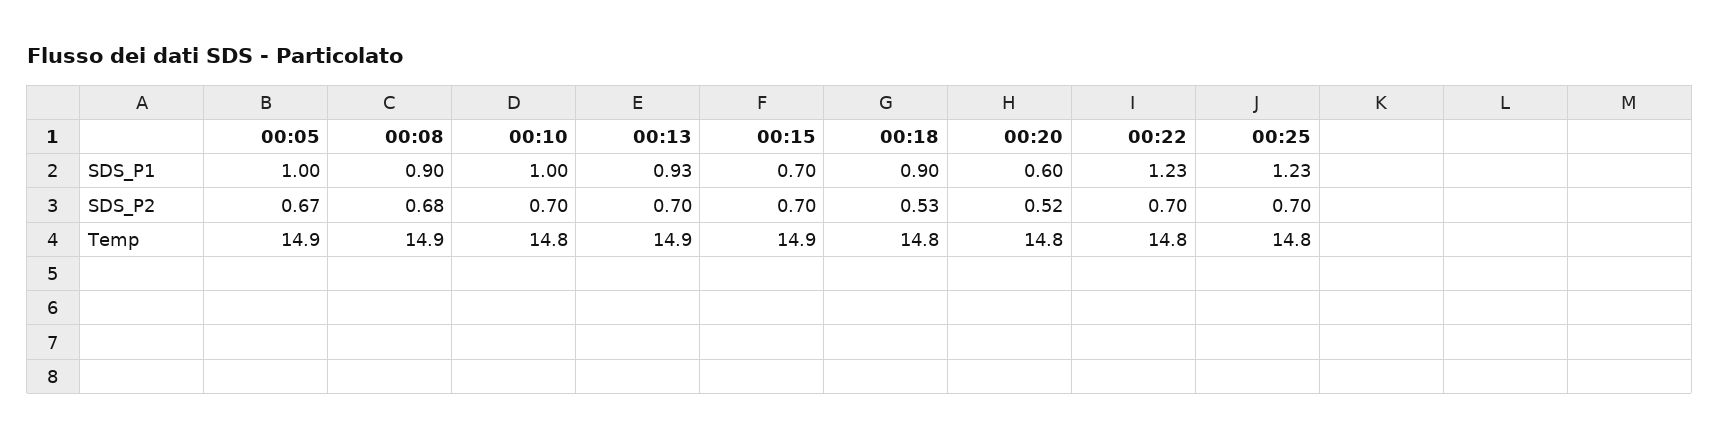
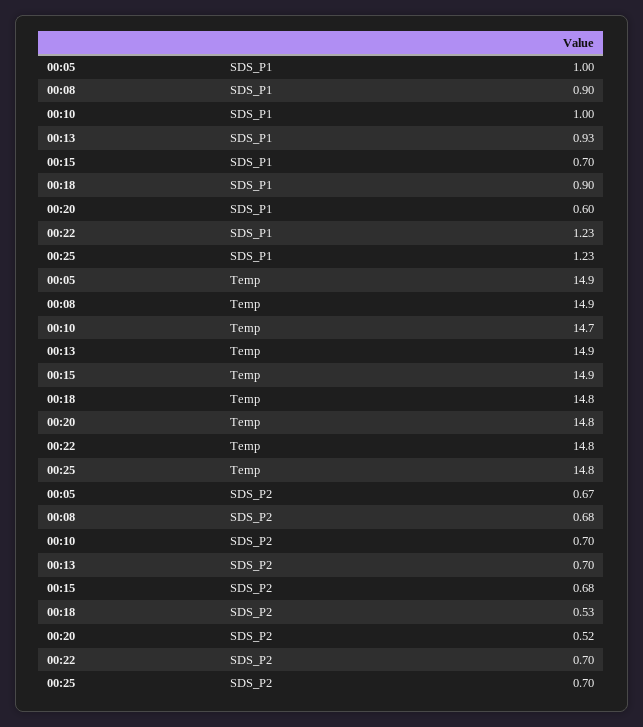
00:15, SDS_P2: 0.7 -> 0.68
00:10, Temp: 14.8 -> 14.7

